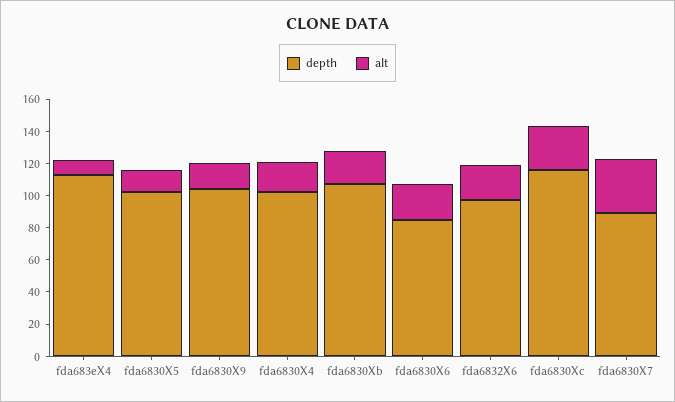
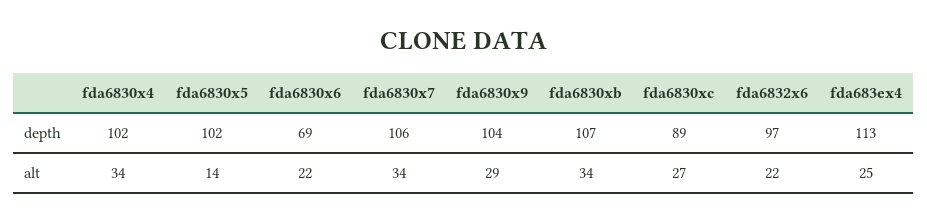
alt, fda683eX4: 10 -> 25
alt, fda6830X9: 15 -> 29
alt, fda6830X4: 20 -> 34
alt, fda6830Xb: 20 -> 34
depth, fda6830X6: 85 -> 69
depth, fda6830Xc: 115 -> 89
depth, fda6830X7: 90 -> 106

